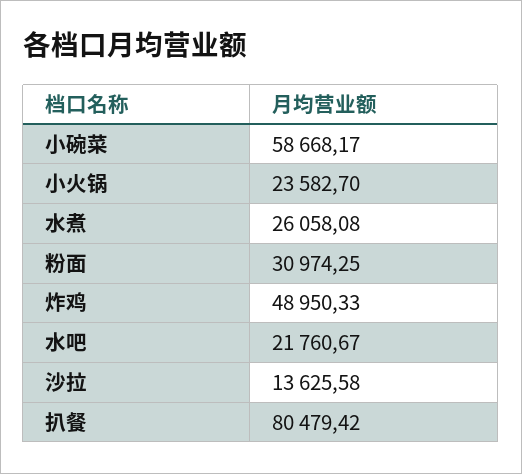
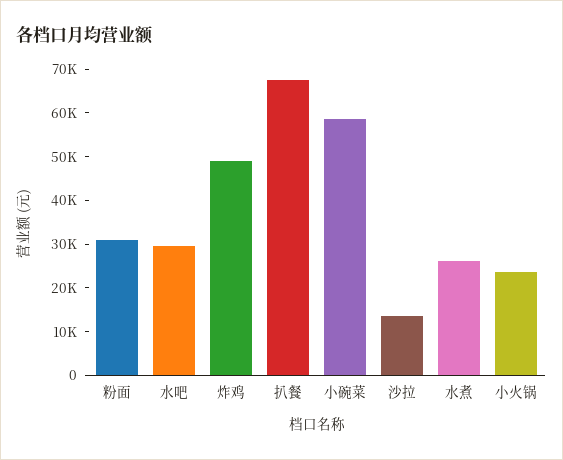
水吧: 21760.67 -> 30000
扒餐: 80479.42 -> 68000

